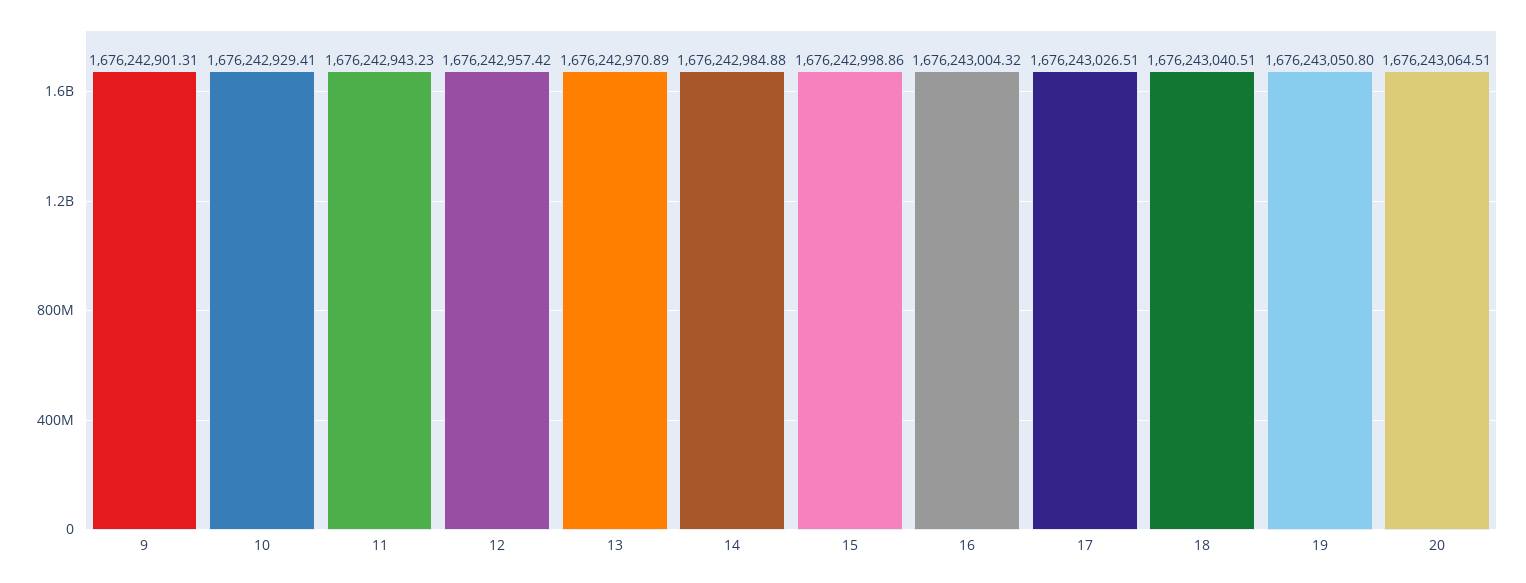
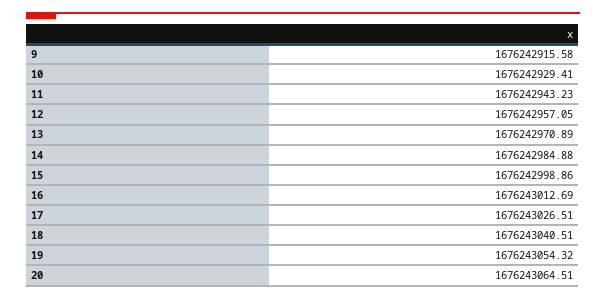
9: 1676242901.31 -> 1676242915.58
12: 1676242957.42 -> 1676242957.05
16: 1676243004.32 -> 1676243012.69
19: 1676243050.8 -> 1676243054.32

